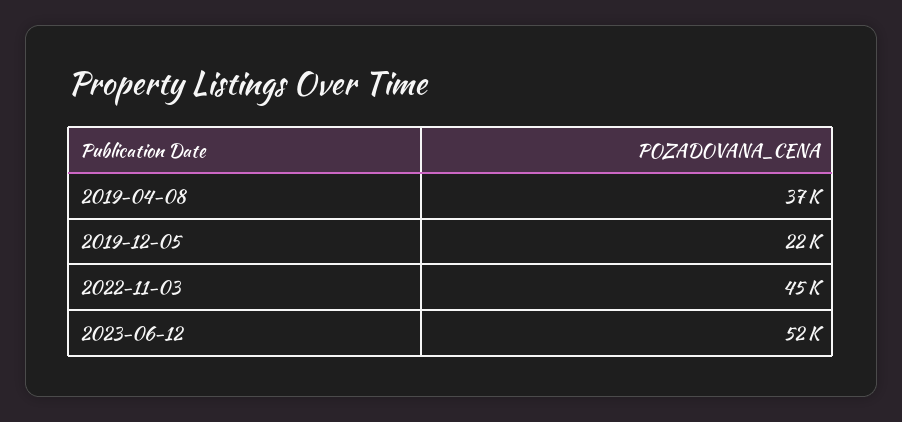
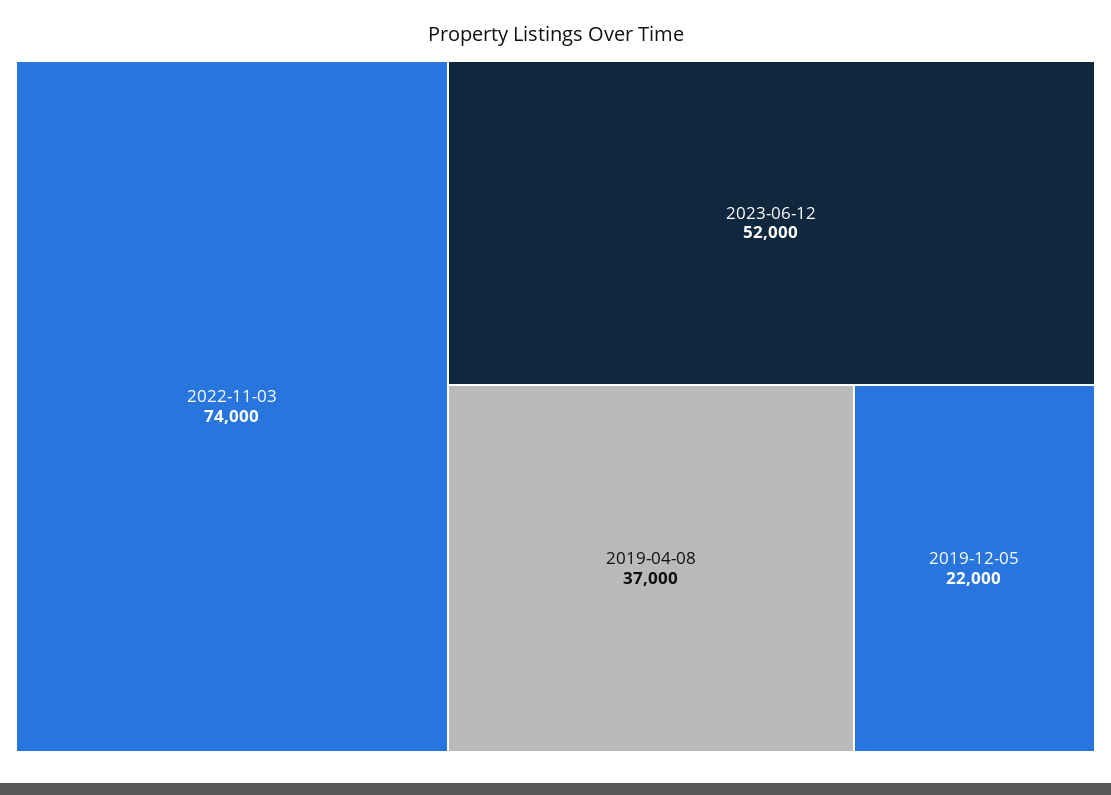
2022-11-03: 45000 -> 74000

